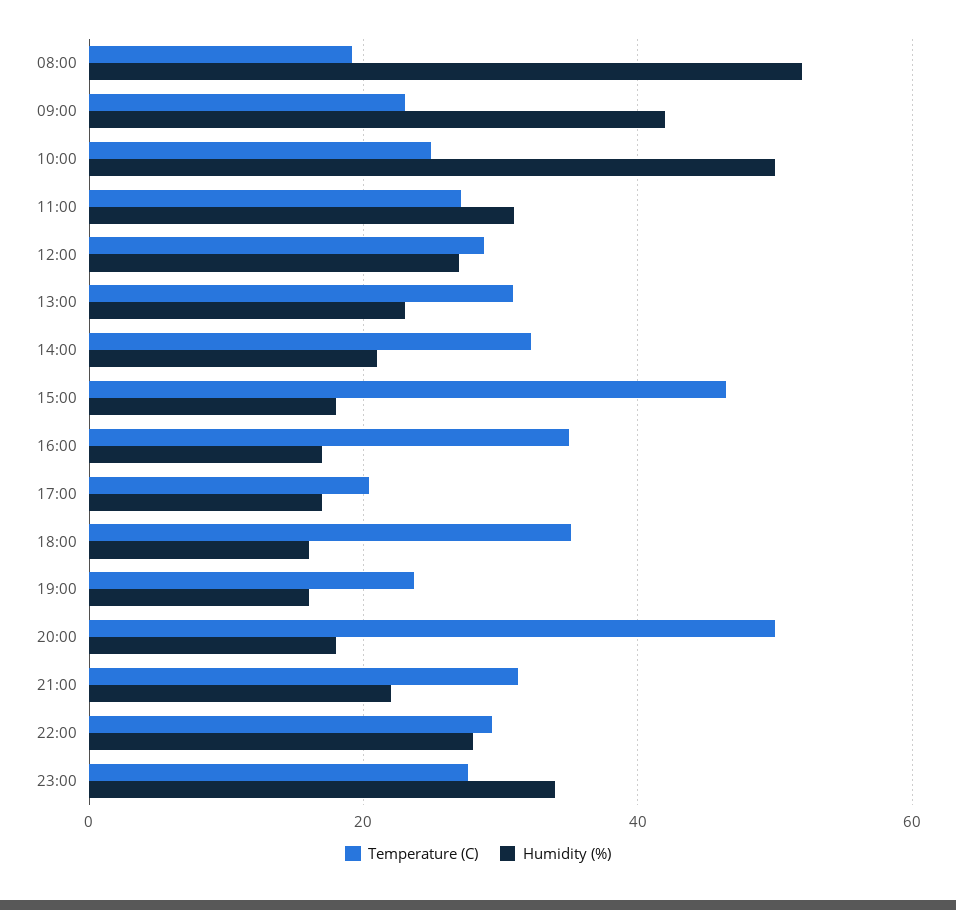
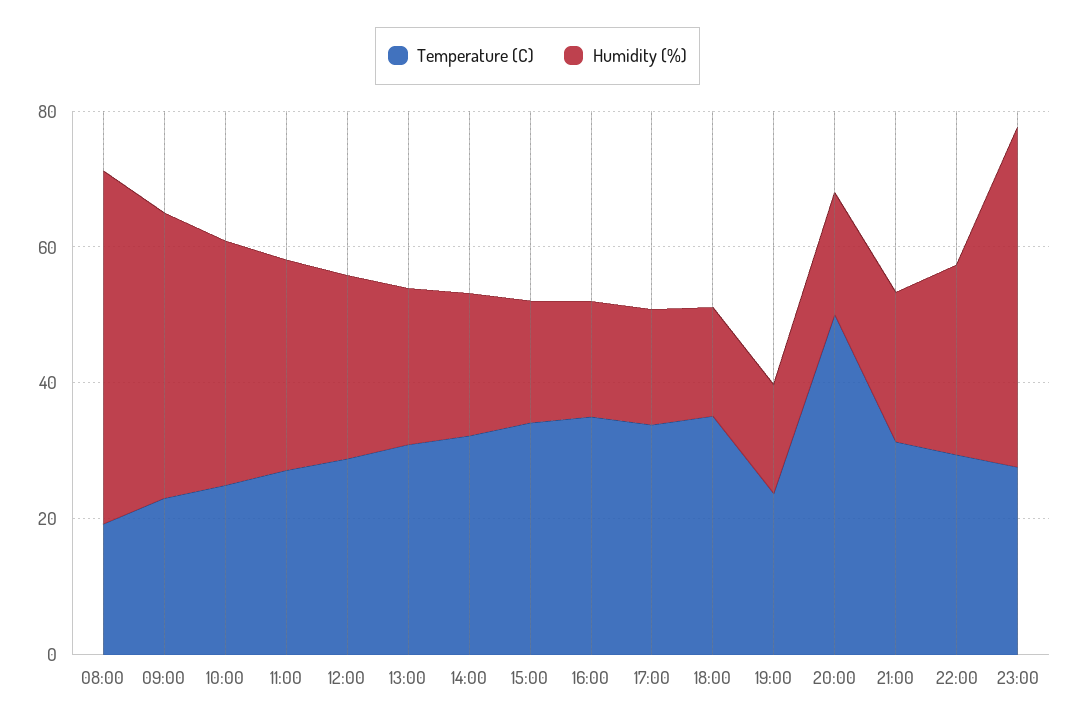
Humidity (%), 10:00: 50 -> 35
Temperature (C), 15:00: 46 -> 35
Temperature (C), 17:00: 20 -> 35
Humidity (%), 23:00: 34 -> 50

